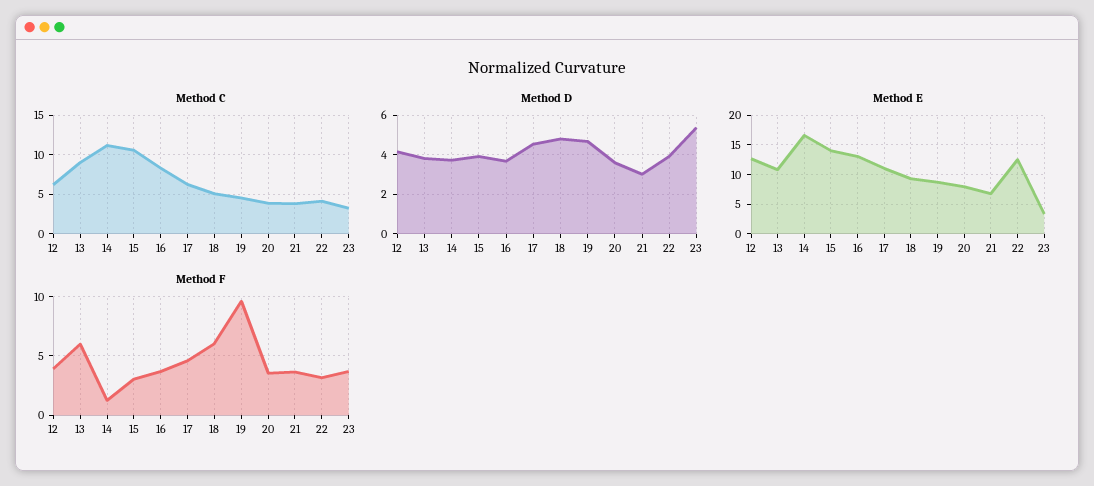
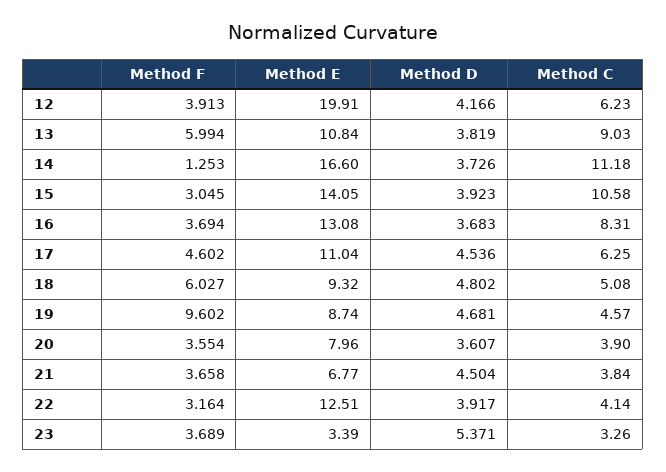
Method D, 21: 3 -> 4.504
Method E, 12: 12.5 -> 19.91

